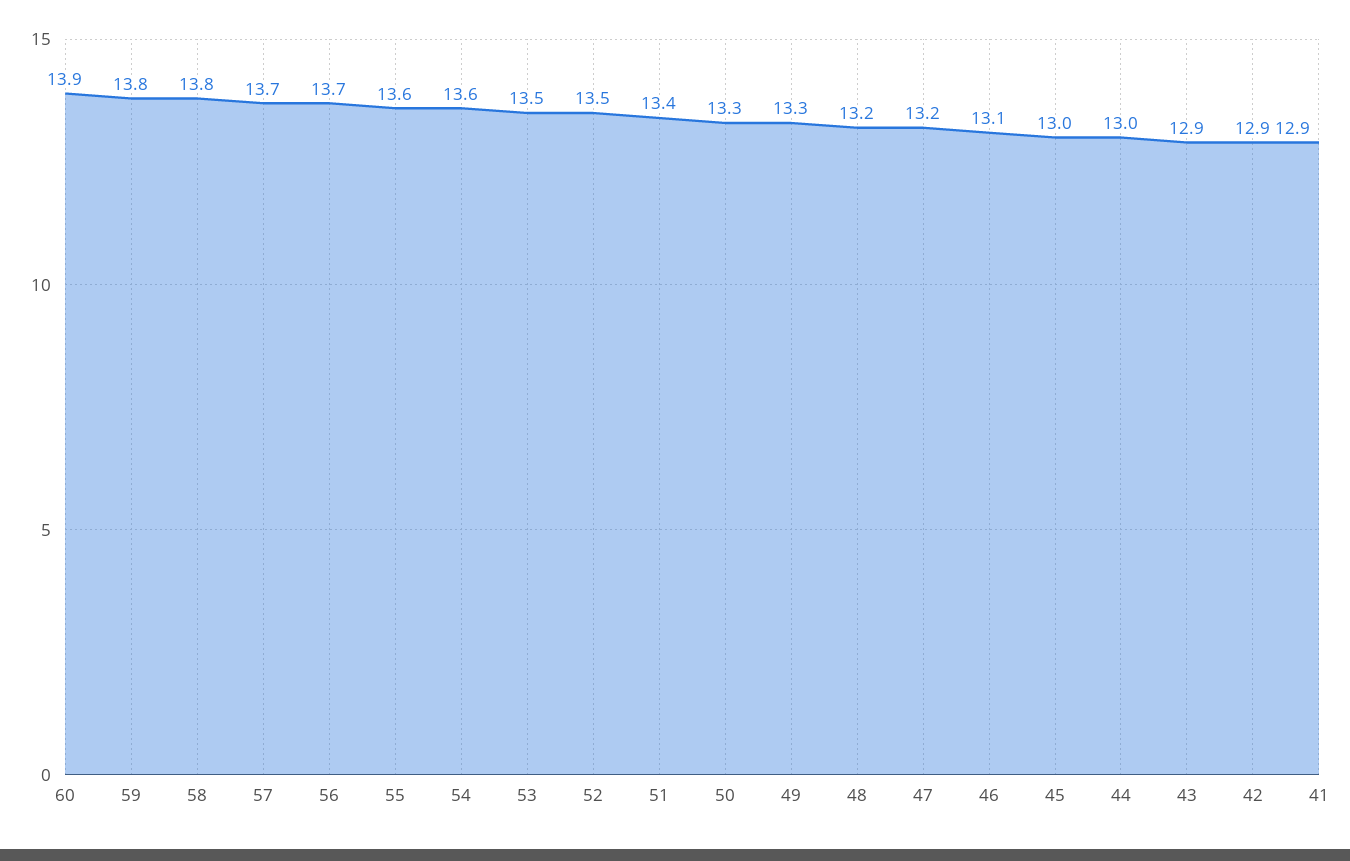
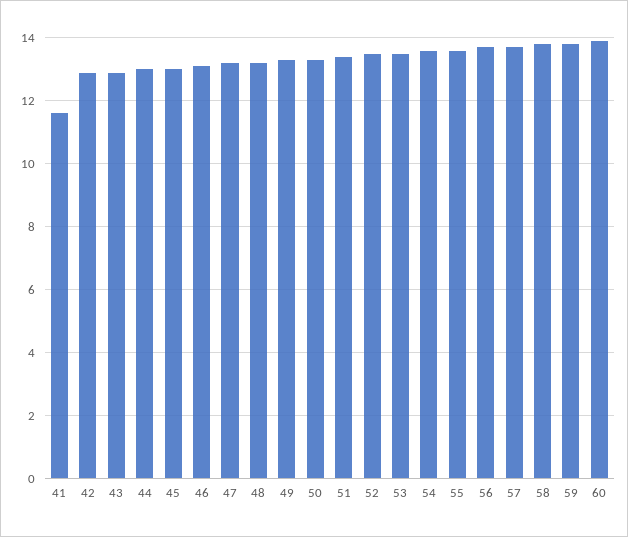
41: 12.9 -> 11.5

